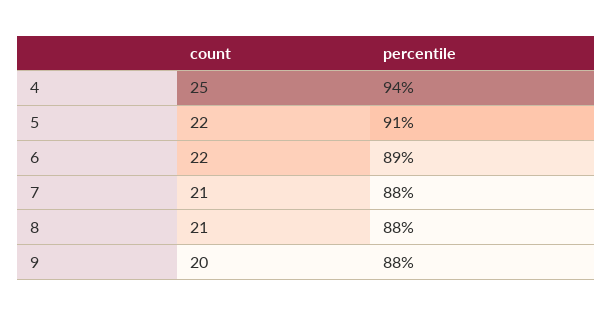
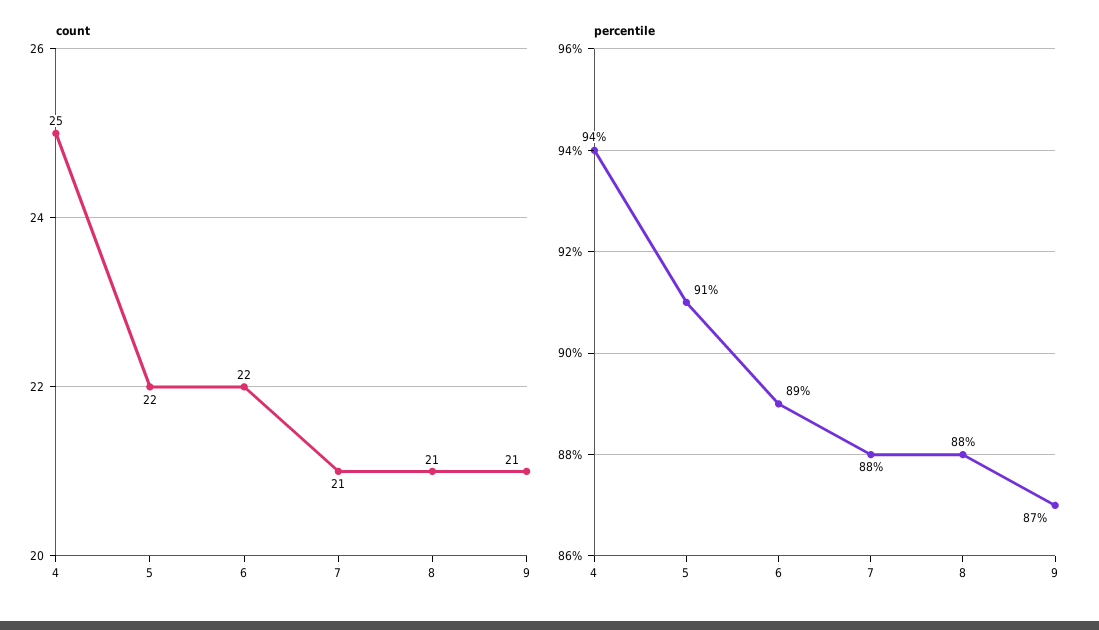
count, 9: 20 -> 21
percentile, 9: 88 -> 87

